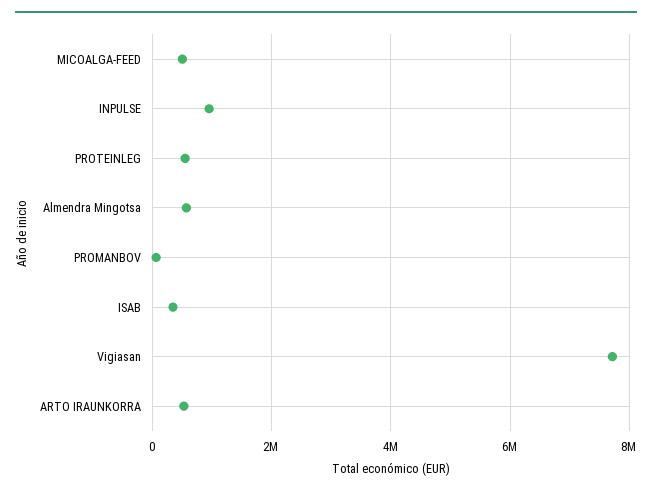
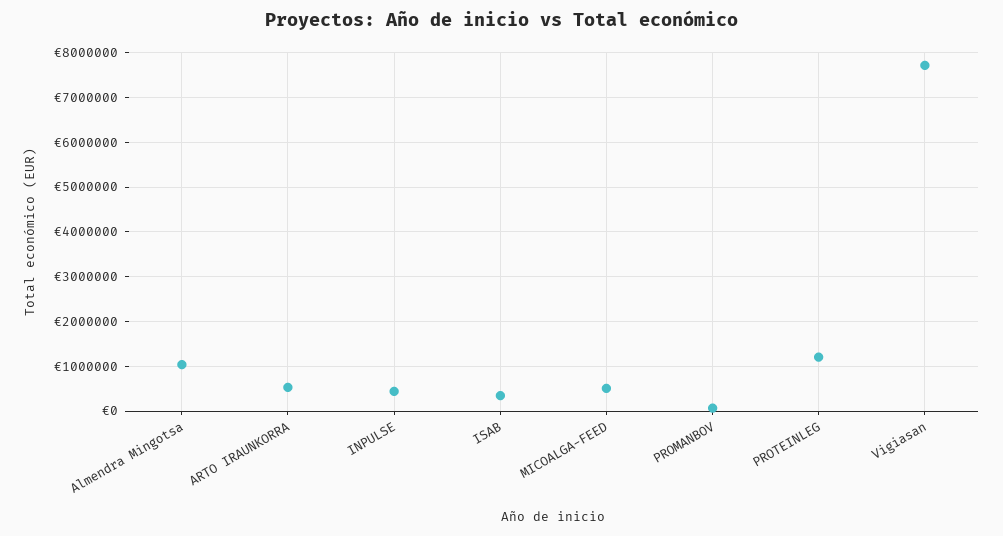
INPULSE: 1000000 -> 400000
PROTEINLEG: 600000 -> 1200000
Almendra Mingotsa: 600000 -> 1000000

